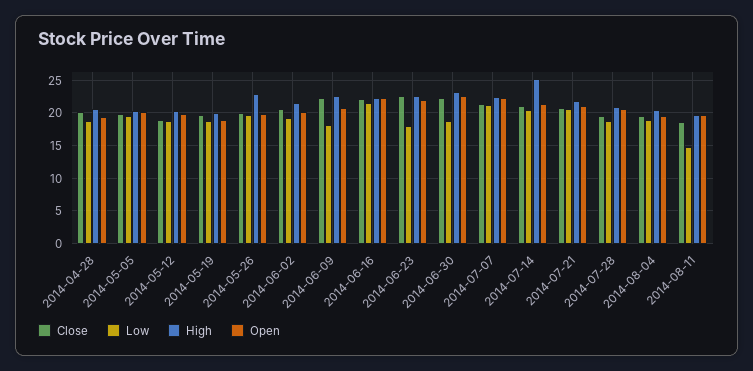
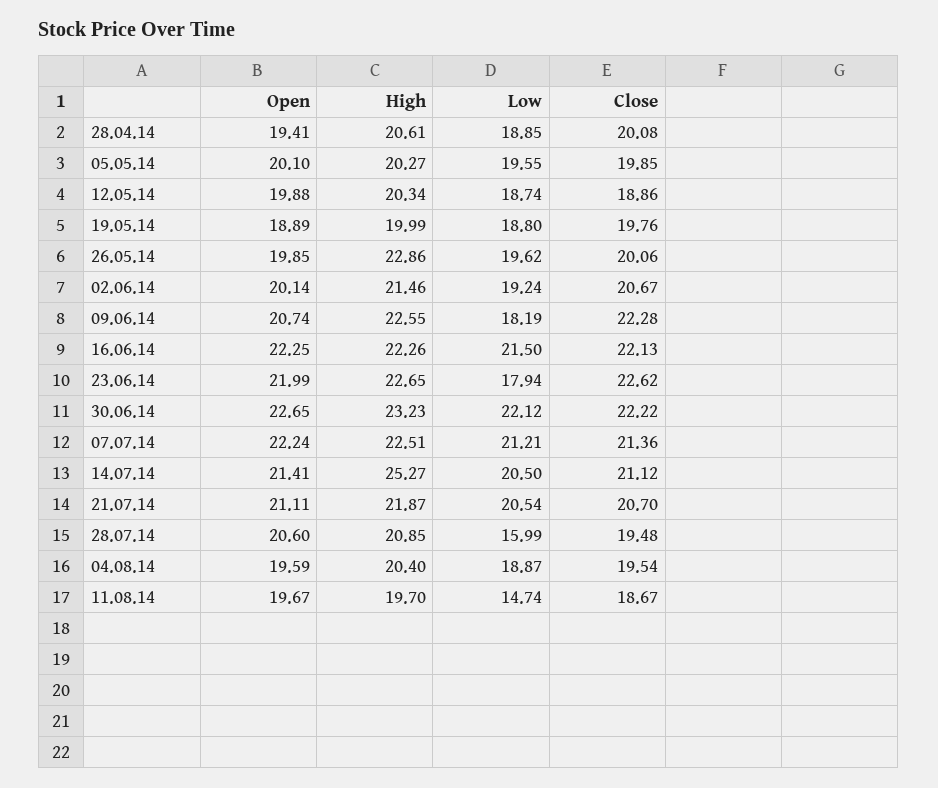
Low, 2014-06-30: 19 -> 22.12
Low, 2014-07-28: 19 -> 15.99

